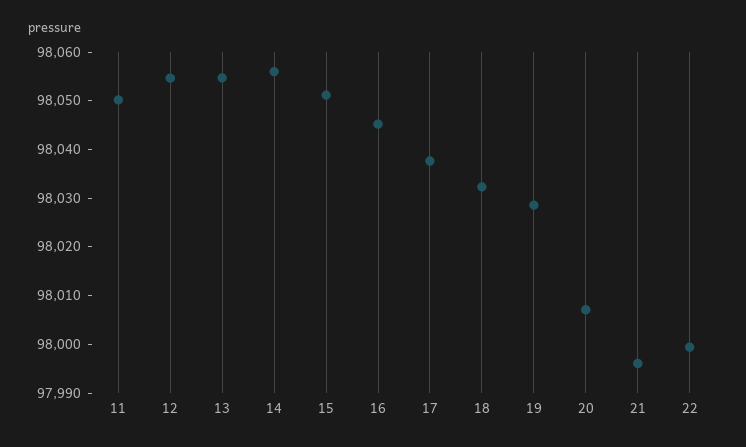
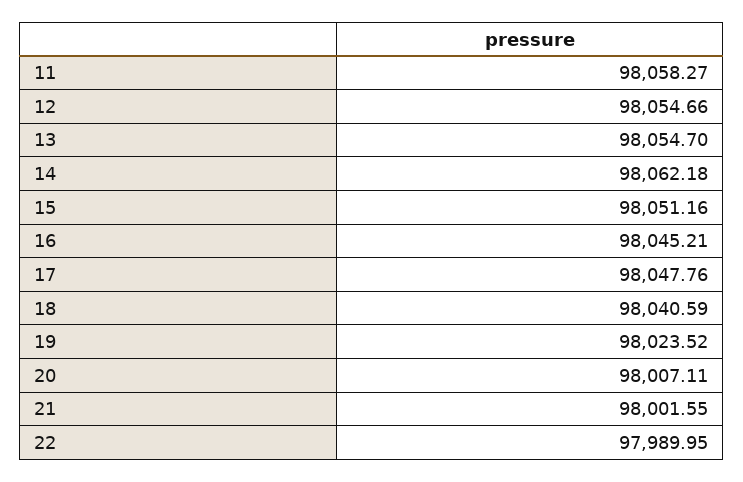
11: 98050 -> 98058.27
14: 98056 -> 98062.18
17: 98038 -> 98047.76
18: 98032 -> 98040.59
19: 98028 -> 98023.52
21: 97996 -> 98001.55
22: 98000 -> 97989.95

